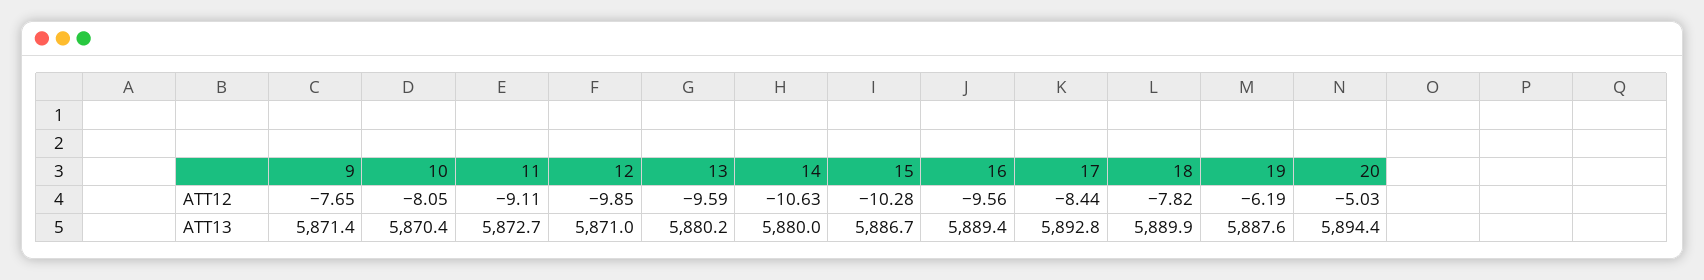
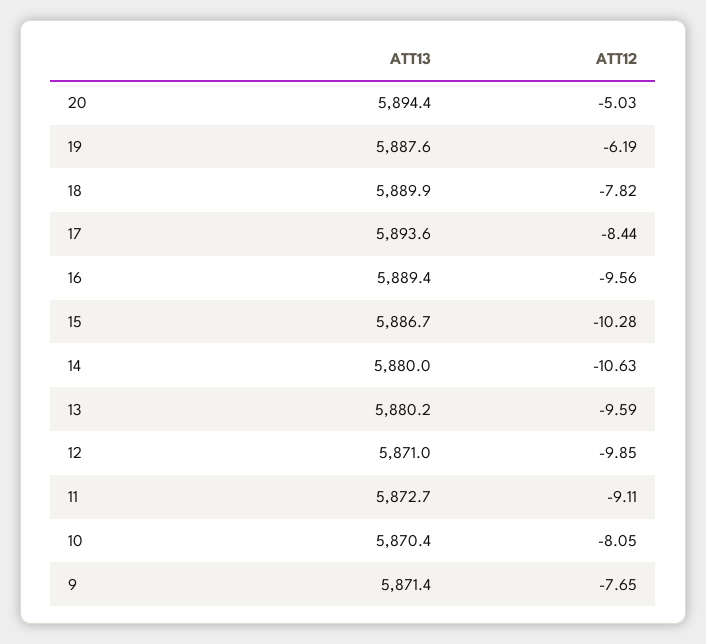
17, ATT13: 5892.8 -> 5893.6

